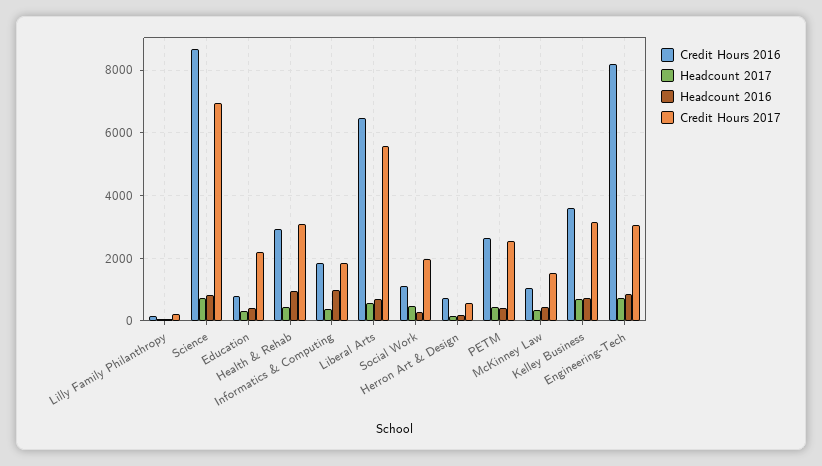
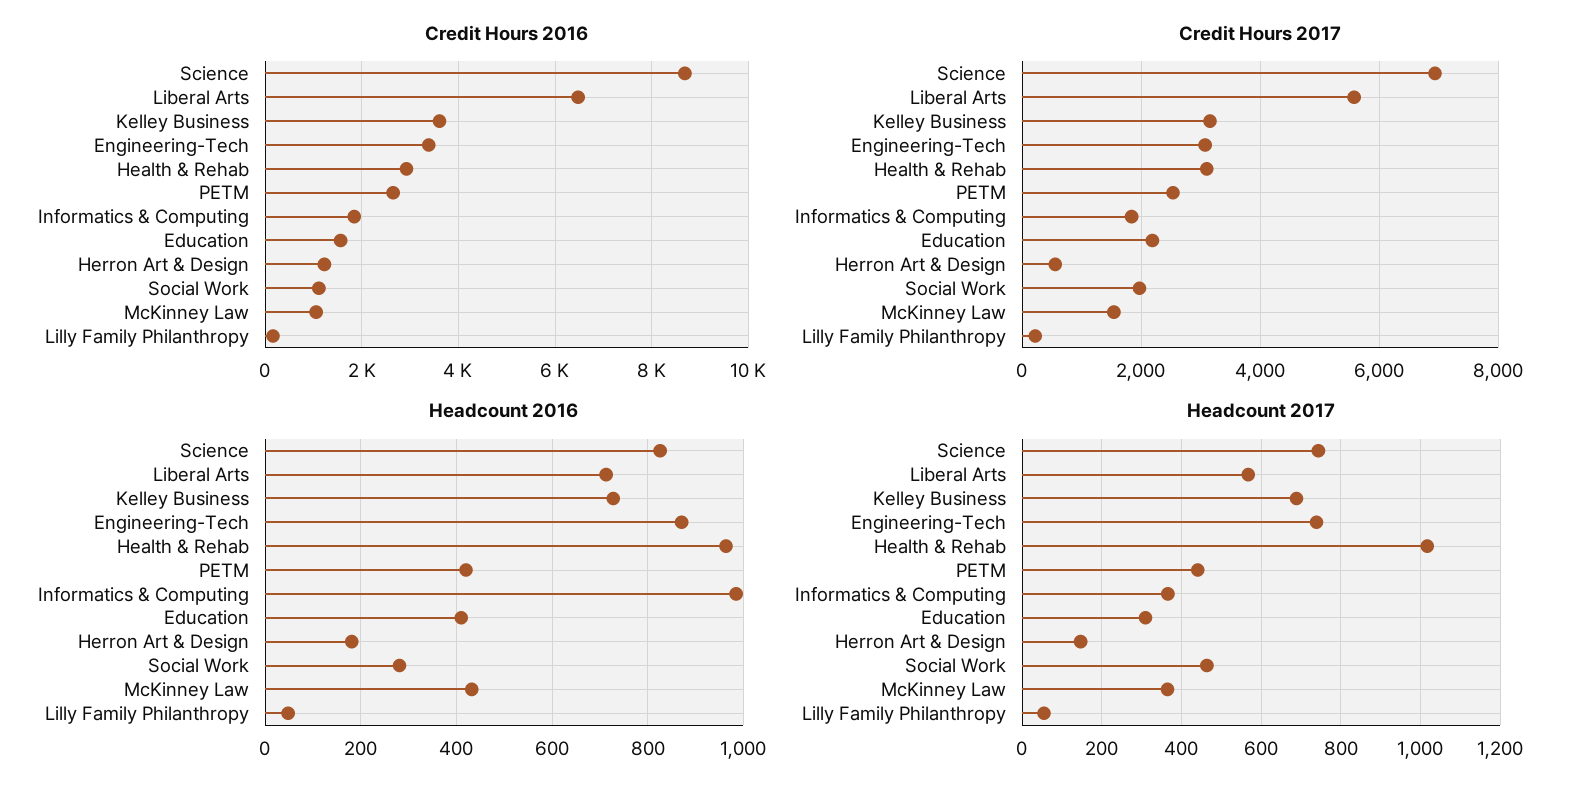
Credit Hours 2016, Education: 800 -> 1600
Headcount 2017, Health & Rehab: 400 -> 1020
Credit Hours 2016, Herron Art & Design: 800 -> 1200
Credit Hours 2016, Engineering-Tech: 8200 -> 3400

